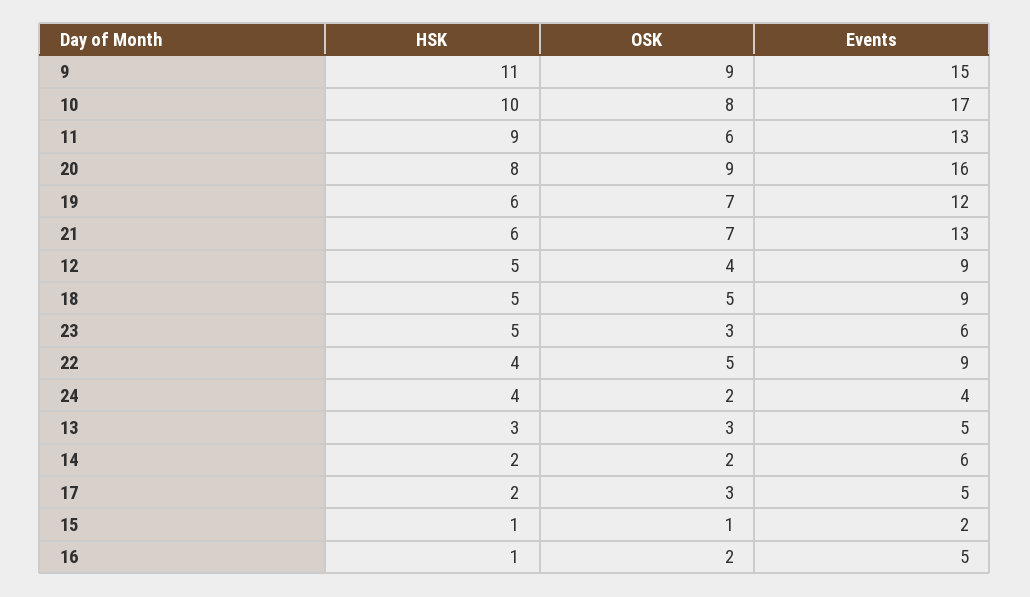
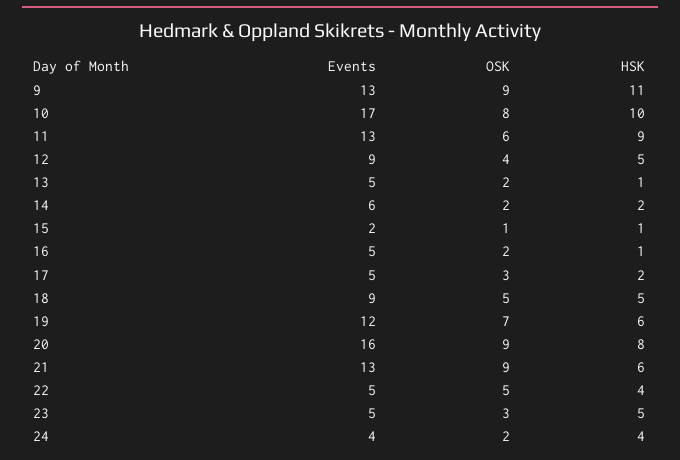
Events, 9: 15 -> 13
OSK, 21: 7 -> 9
Events, 23: 6 -> 5
Events, 22: 9 -> 5
HSK, 13: 3 -> 1
OSK, 13: 3 -> 2

